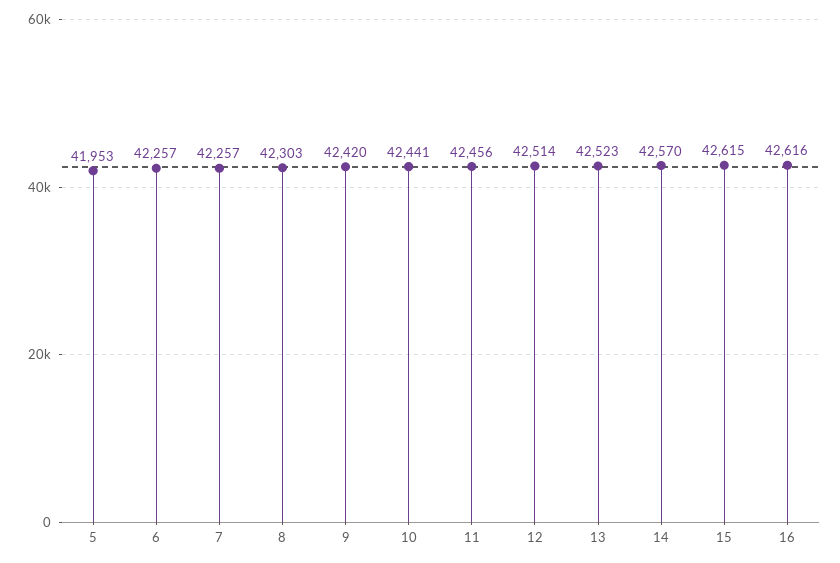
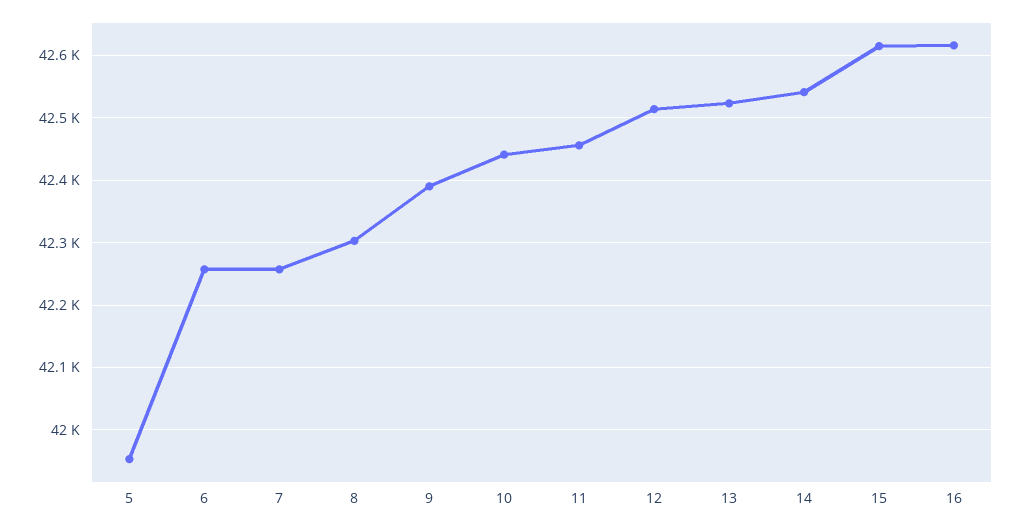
9: 42420 -> 42390
14: 42570 -> 42540

